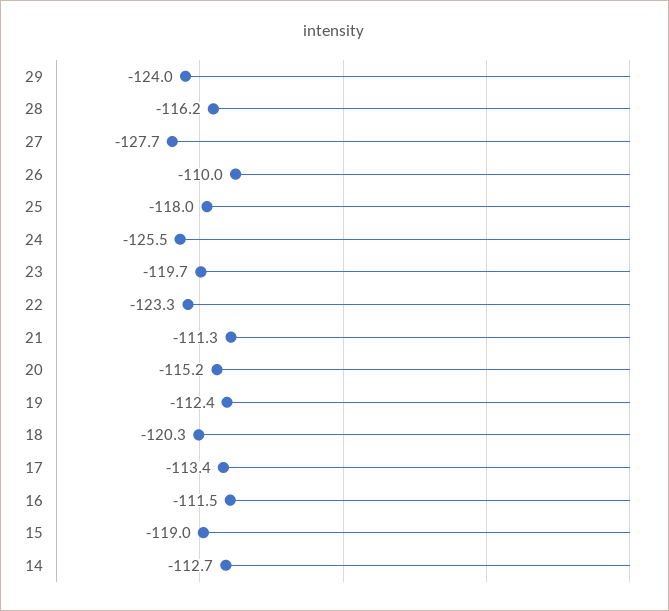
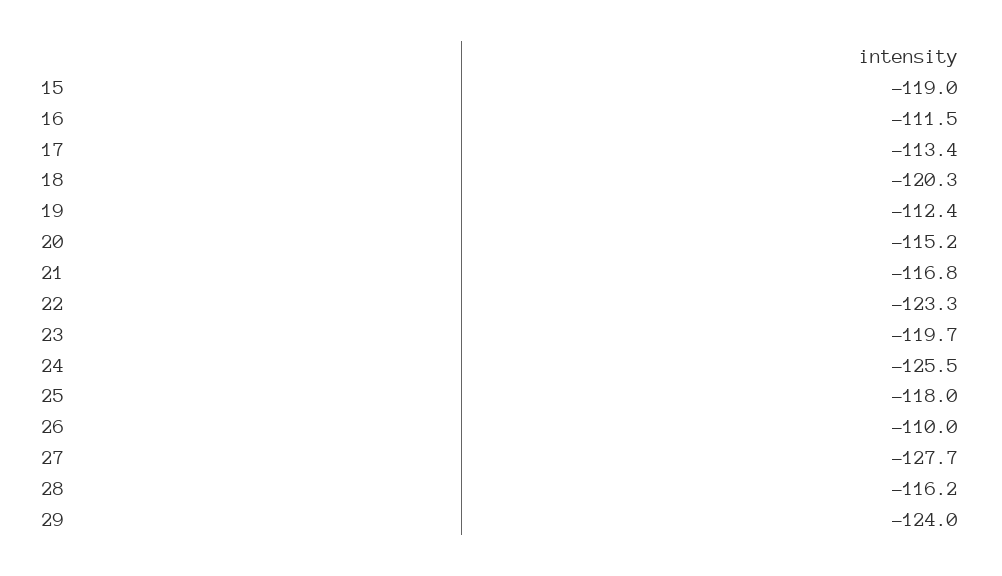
21: -111.3 -> -116.8
14: -112.7 -> none

